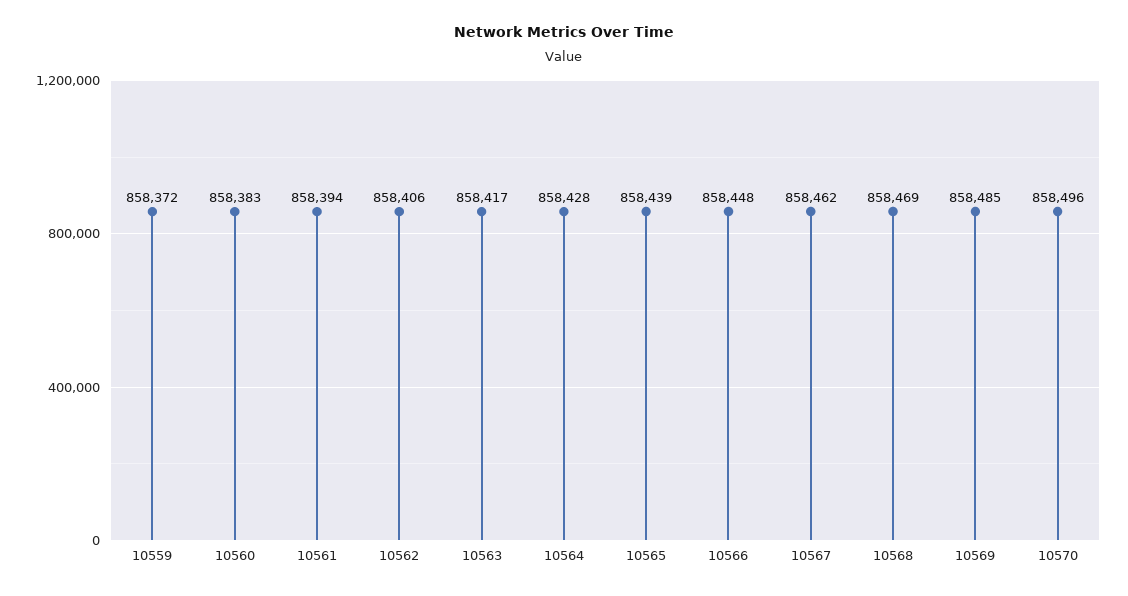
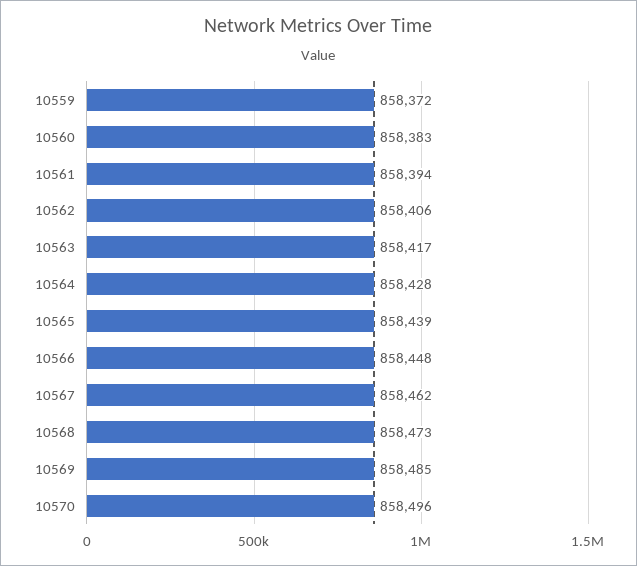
10568: 858469 -> 858473

